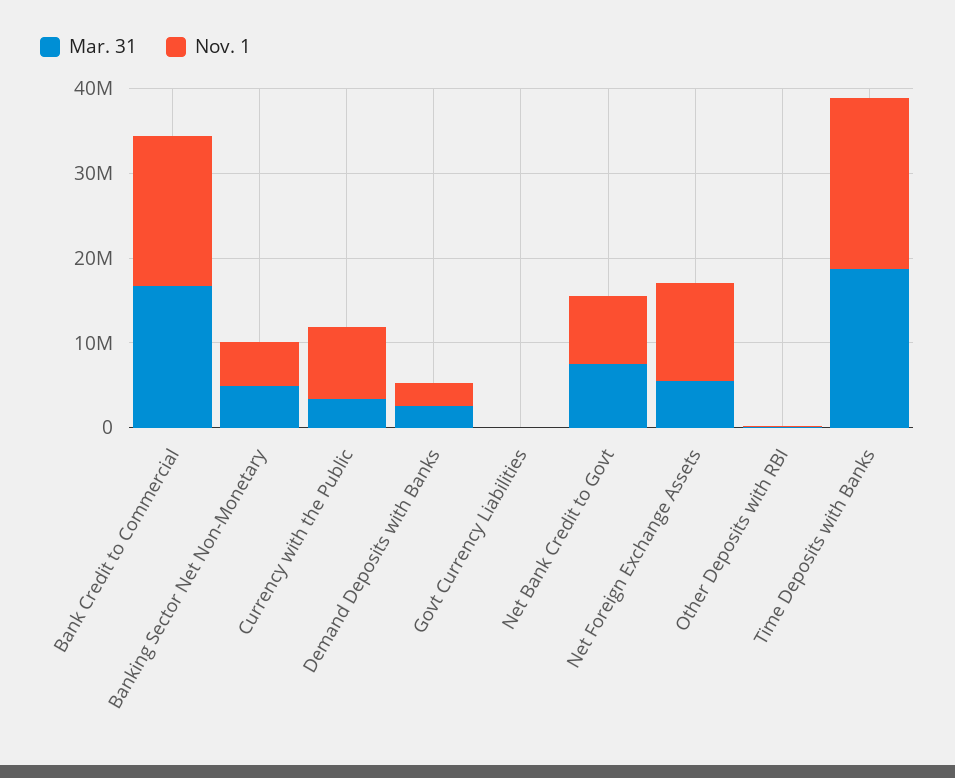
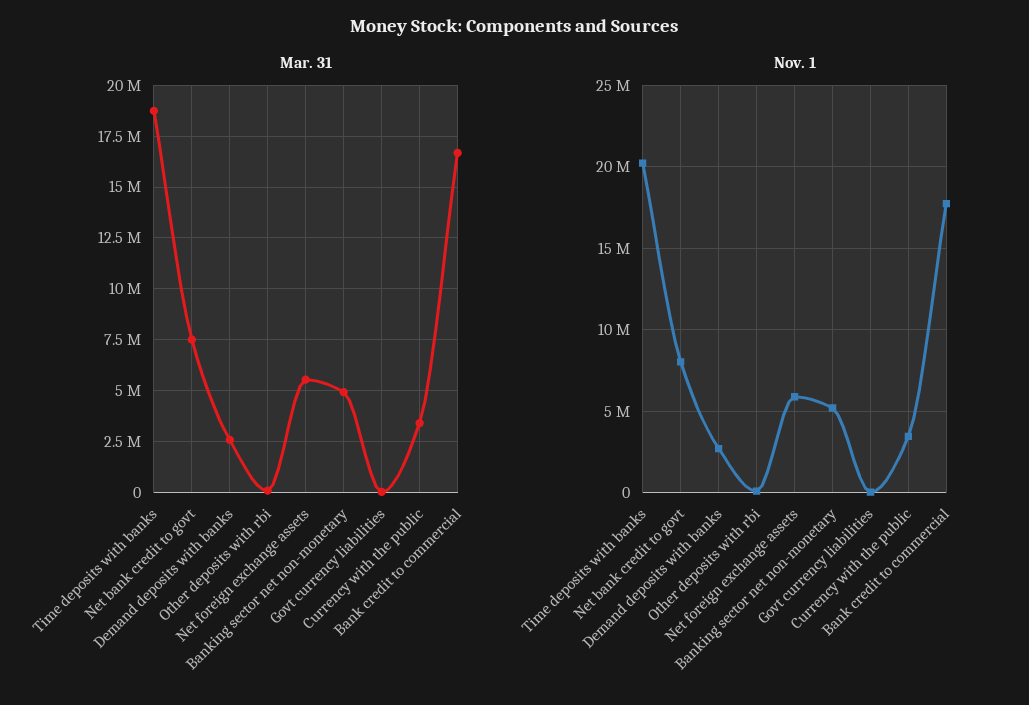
Nov. 1, Currency with the Public: 8000000 -> 3500000
Nov. 1, Net Foreign Exchange Assets: 12000000 -> 6000000

